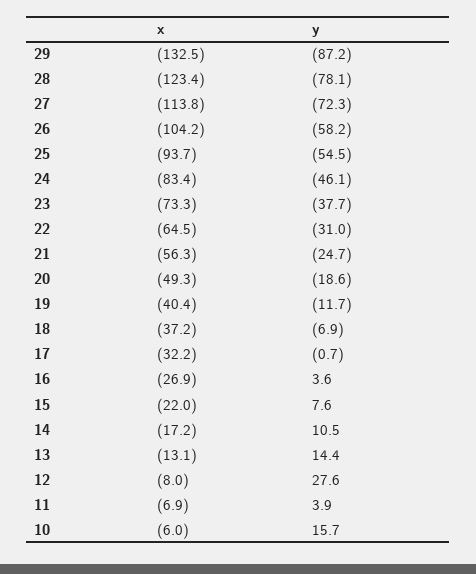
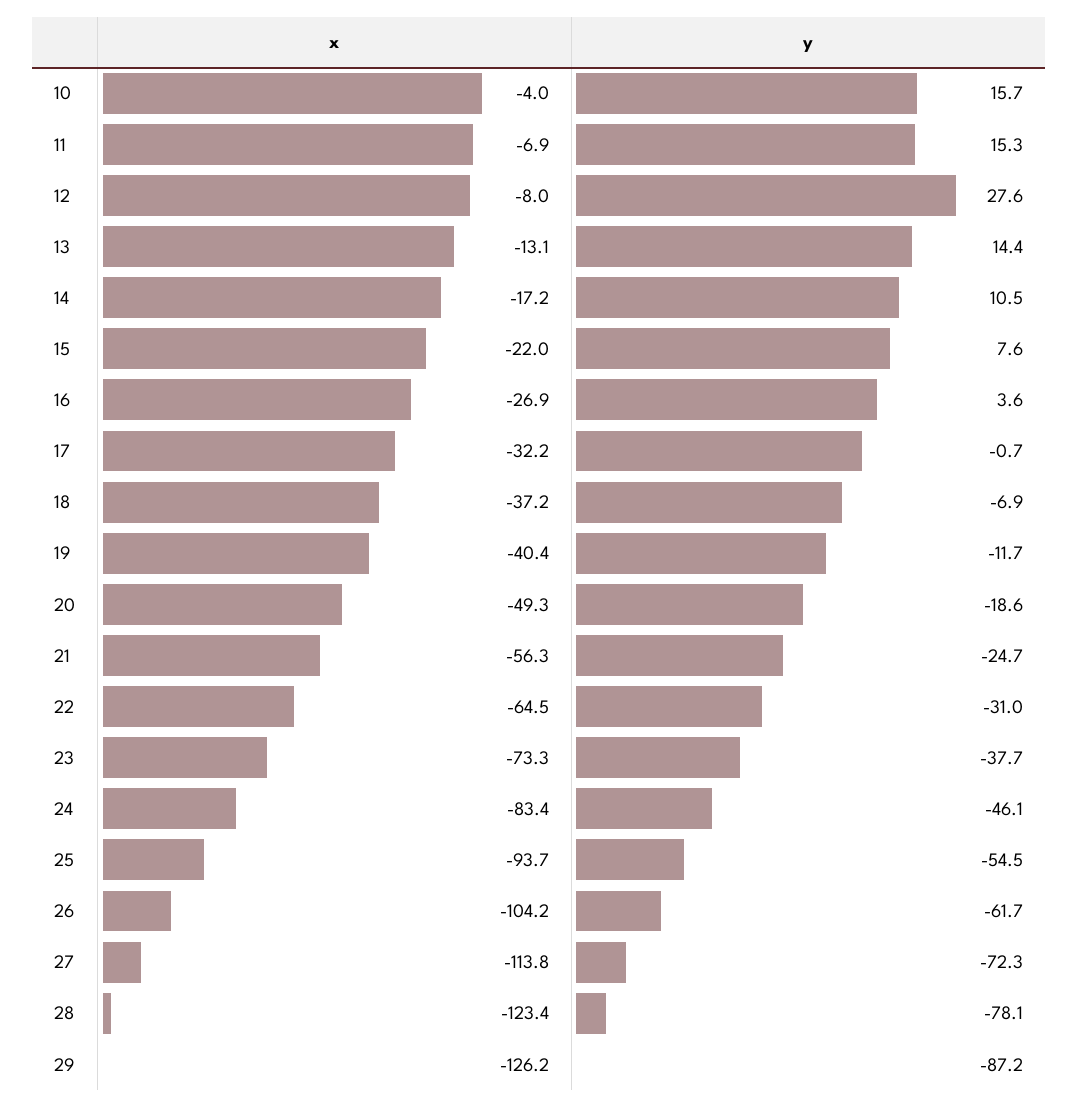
x, 29: -132.5 -> -126.2
y, 26: -58.2 -> -61.7
y, 11: 3.9 -> 15.3
x, 10: -6 -> -4

